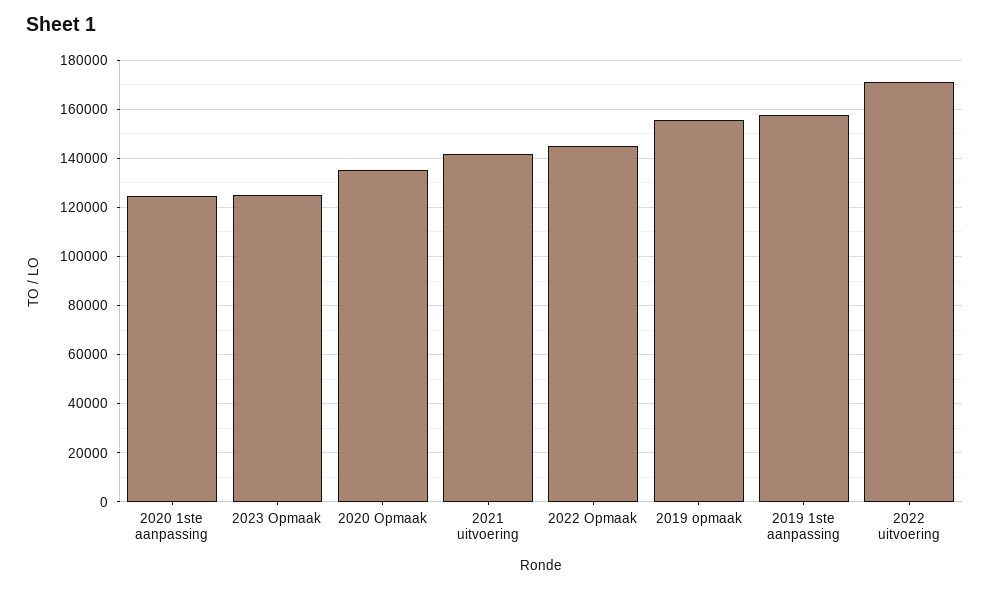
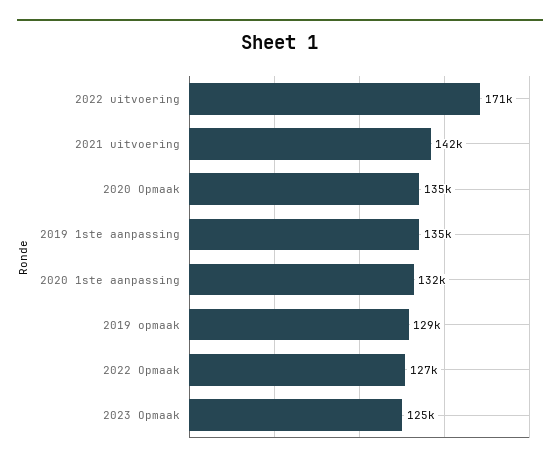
2020 1ste aanpassing: 125000 -> 132000
2022 Opmaak: 145000 -> 127000
2019 opmaak: 155000 -> 129000
2019 1ste aanpassing: 157500 -> 135000

